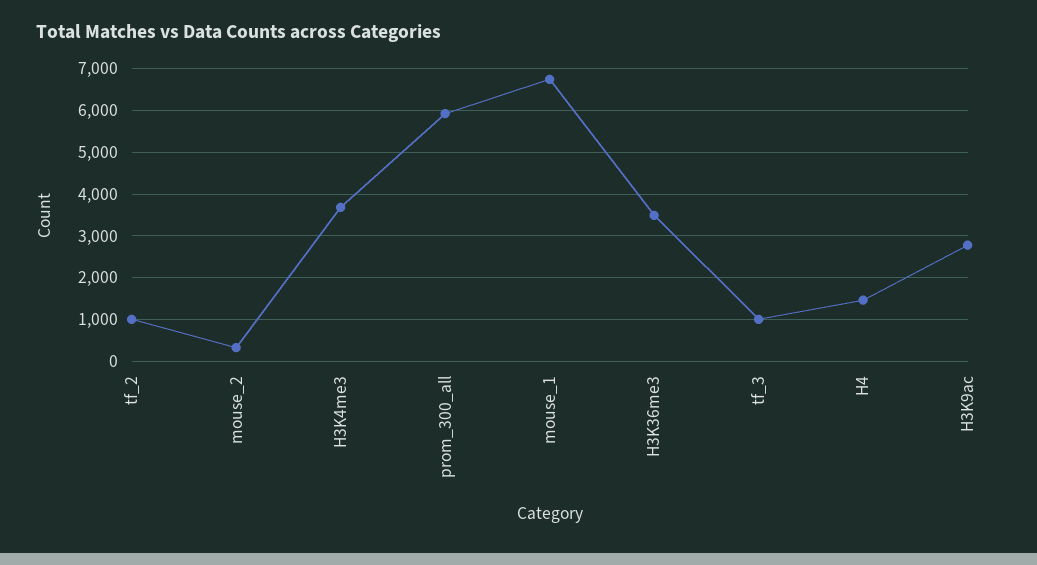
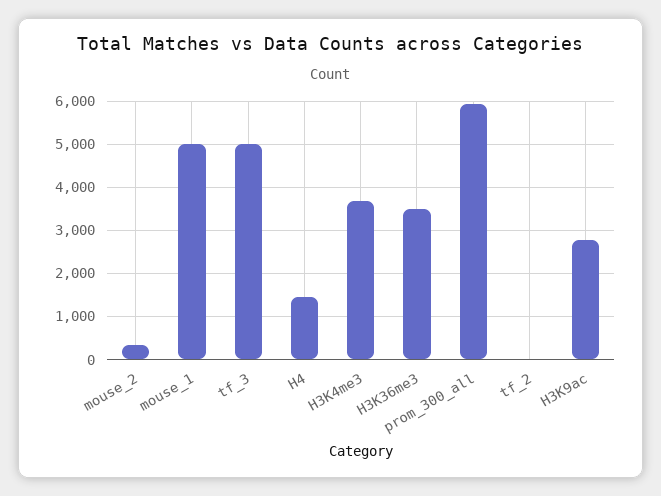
tf_2: 1000 -> 0
mouse_1: 6800 -> 5000
tf_3: 1000 -> 5000

